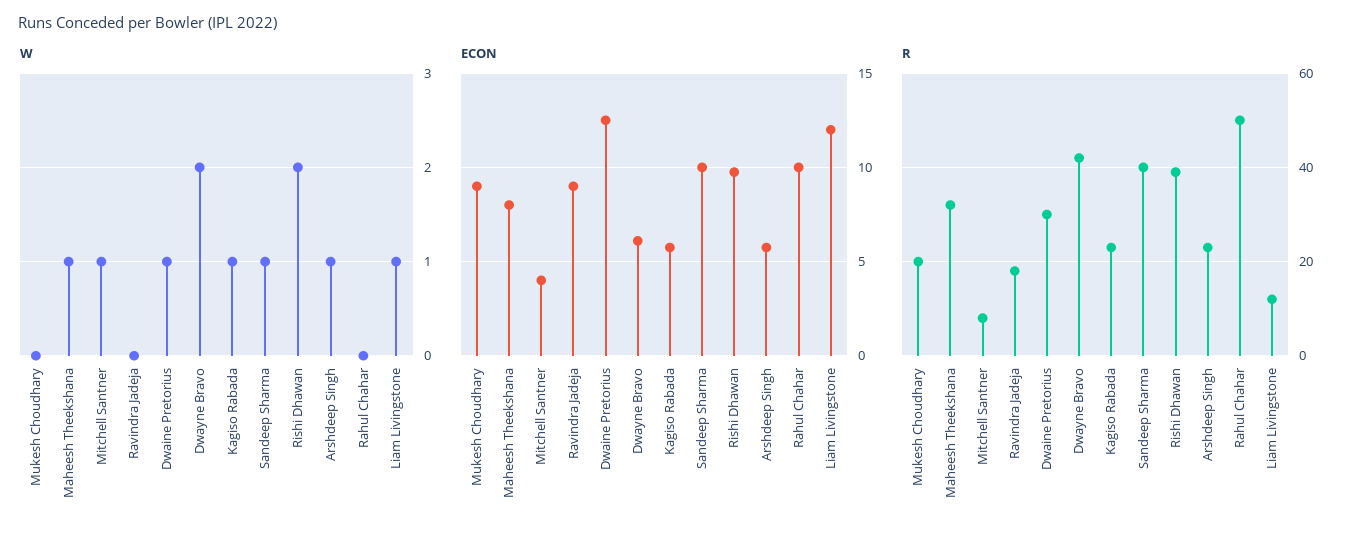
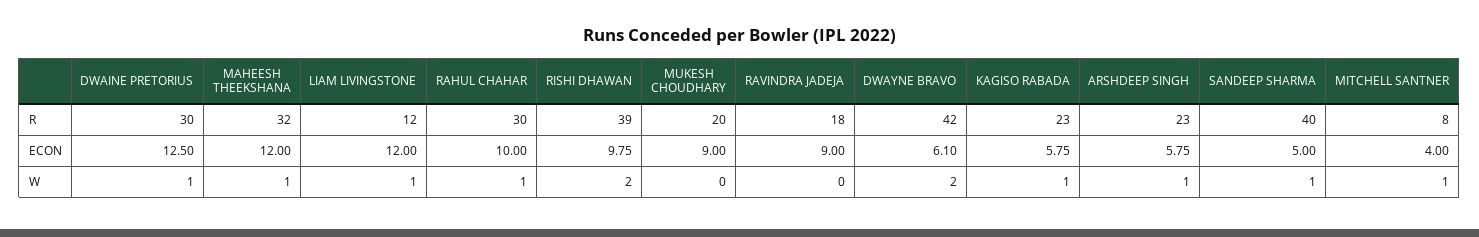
W, Rahul Chahar: 0 -> 1
ECON, Maheesh Theekshana: 8 -> 12
ECON, Sandeep Sharma: 10 -> 5
R, Rahul Chahar: 50 -> 30

